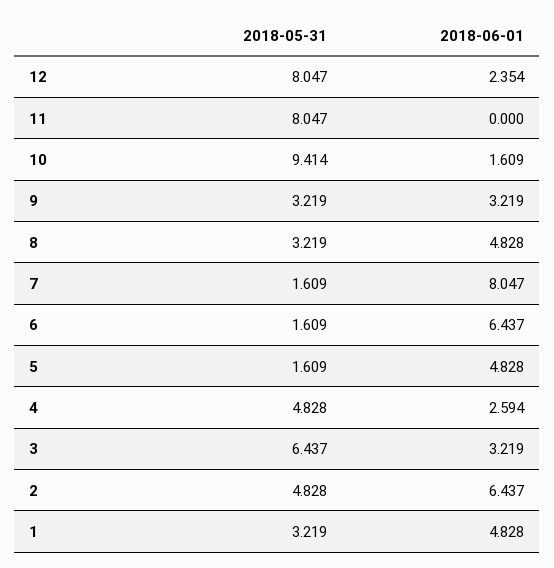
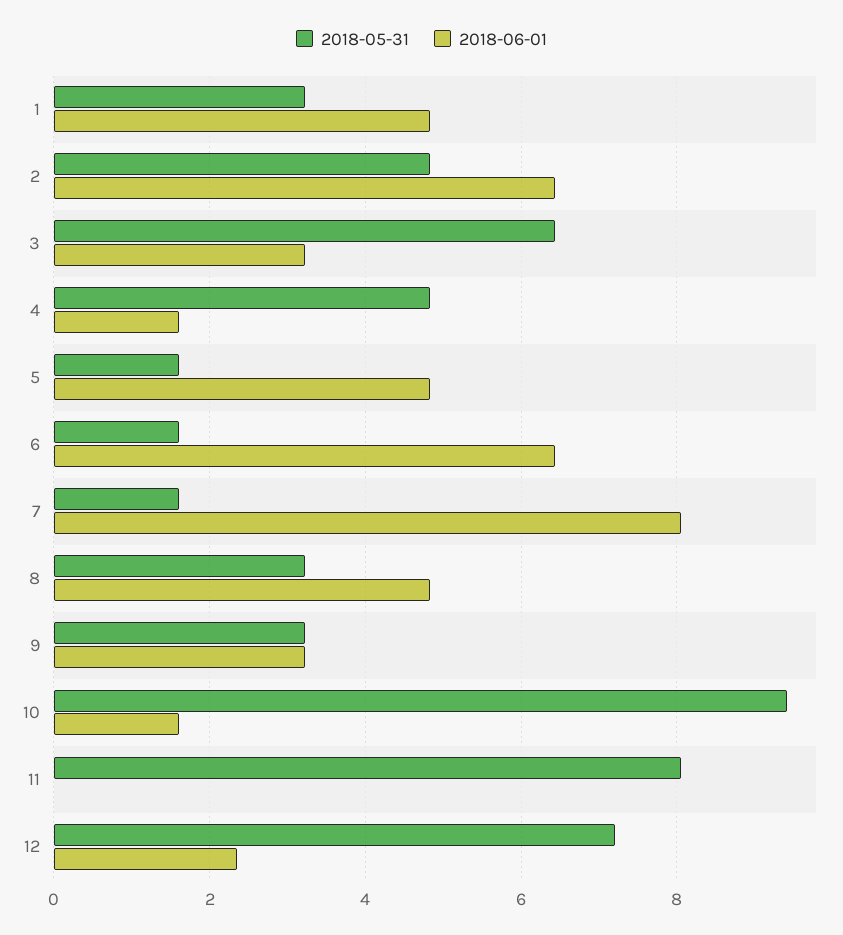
2018-05-31, 12: 8.047 -> 7.2
2018-06-01, 4: 2.594 -> 1.6

